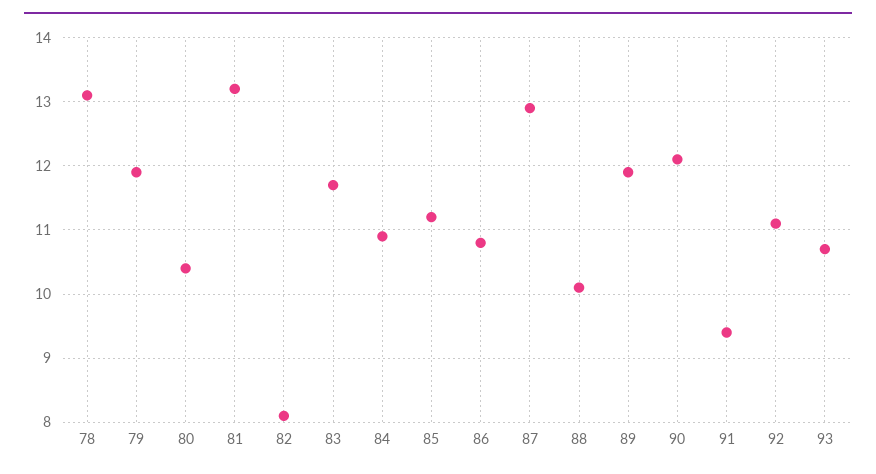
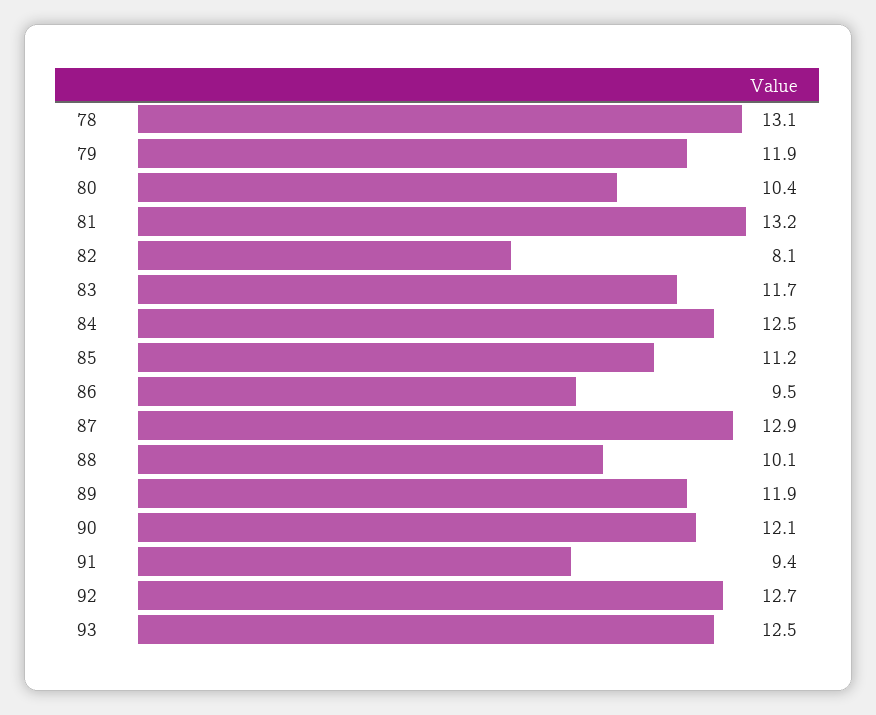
84: 10.9 -> 12.5
86: 10.8 -> 9.5
92: 11.1 -> 12.7
93: 10.7 -> 12.5

